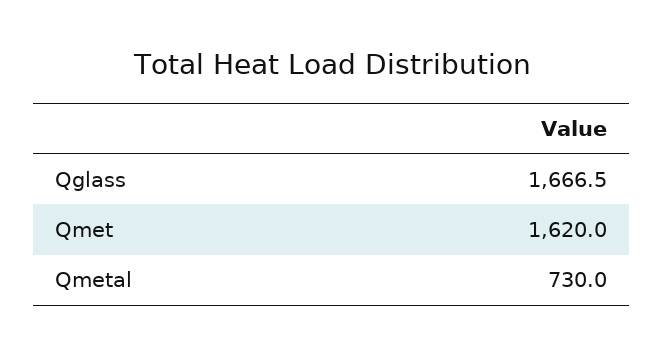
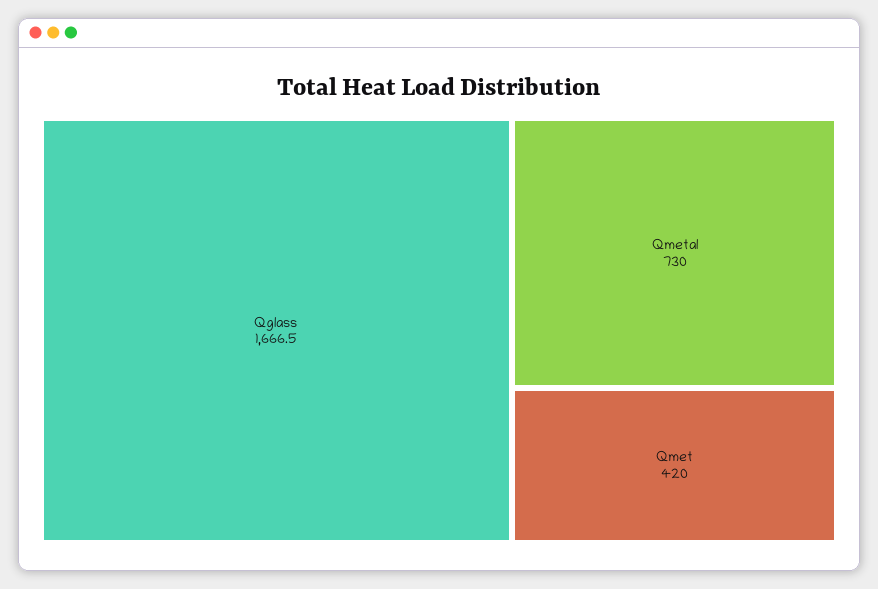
Qmet: 1620 -> 420

